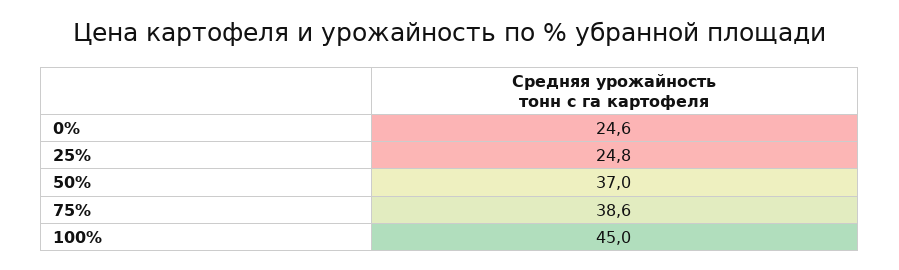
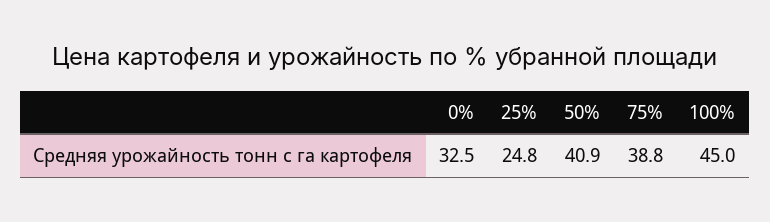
0%: 24.6 -> 32.5
50%: 37 -> 40.9
75%: 38.6 -> 38.8

